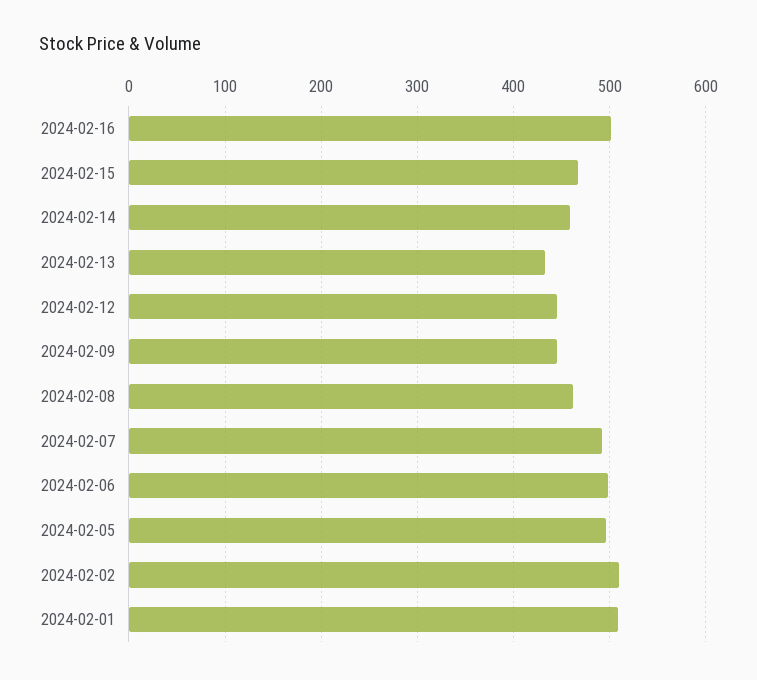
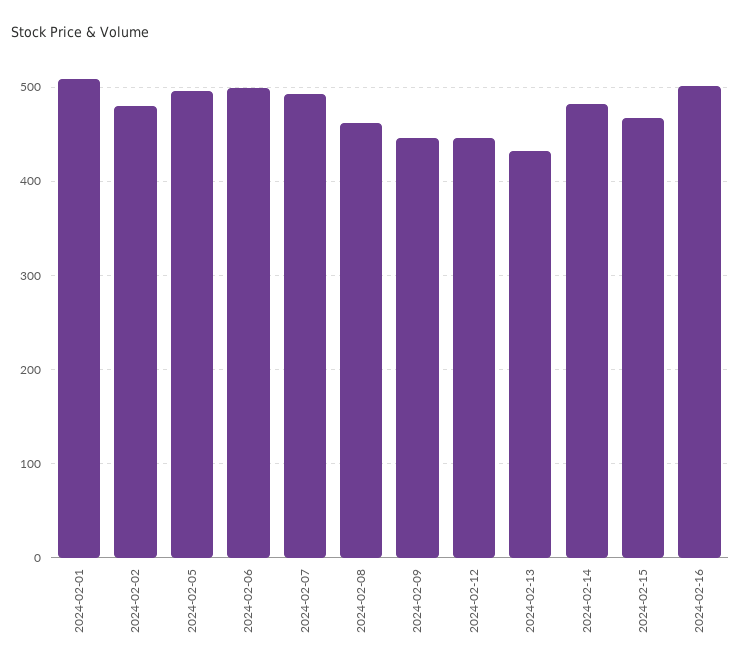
2024-02-14: 460 -> 480
2024-02-02: 510 -> 480

